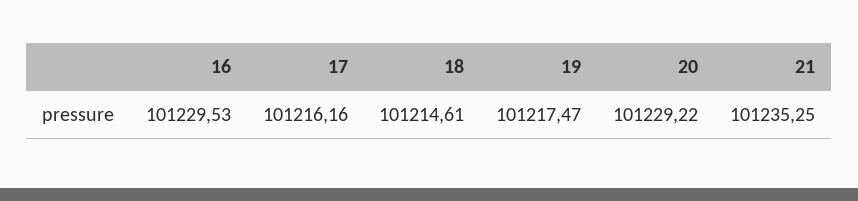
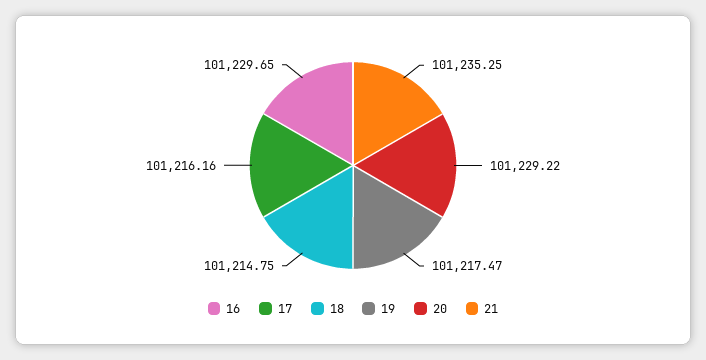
16: 101229.53 -> 101229.65
18: 101214.61 -> 101214.75

